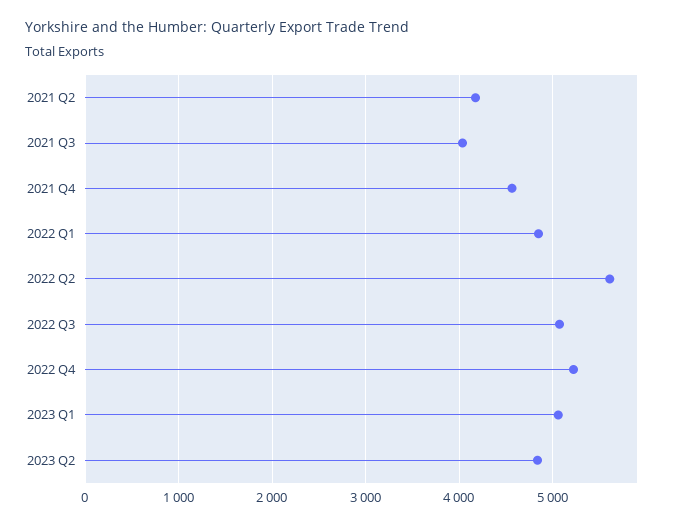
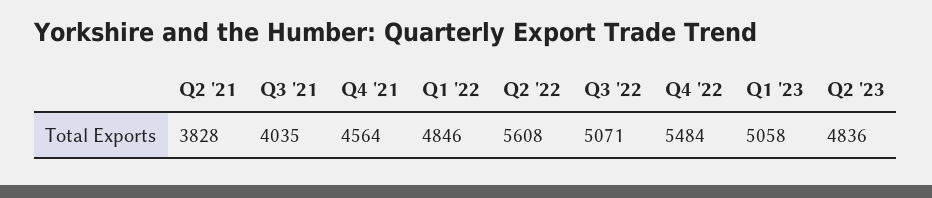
2021 Q2: 4200 -> 3828
2022 Q4: 5200 -> 5484

